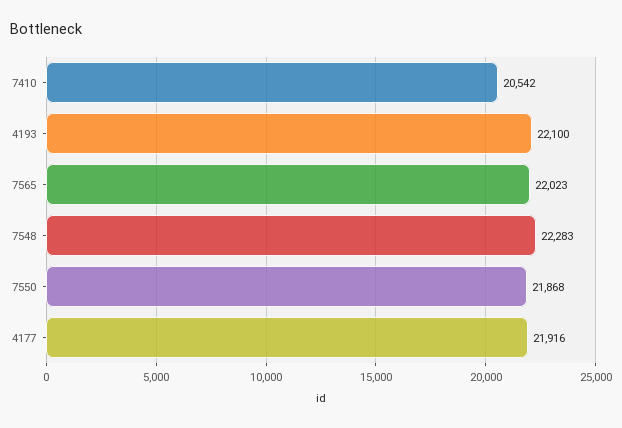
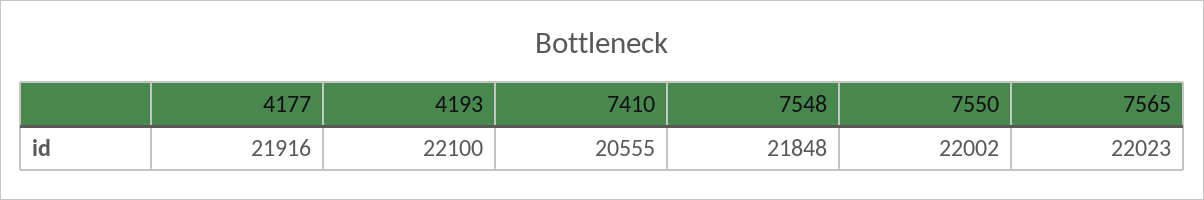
7410: 20542 -> 20555
7548: 22283 -> 21848
7550: 21868 -> 22002

